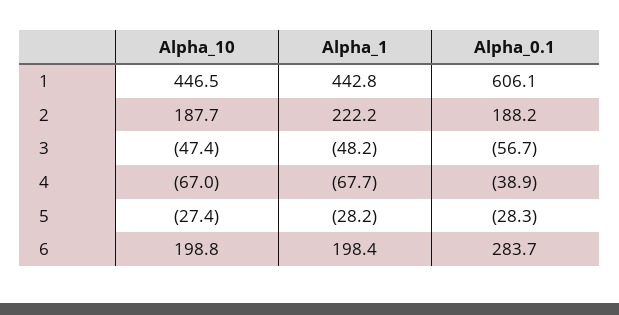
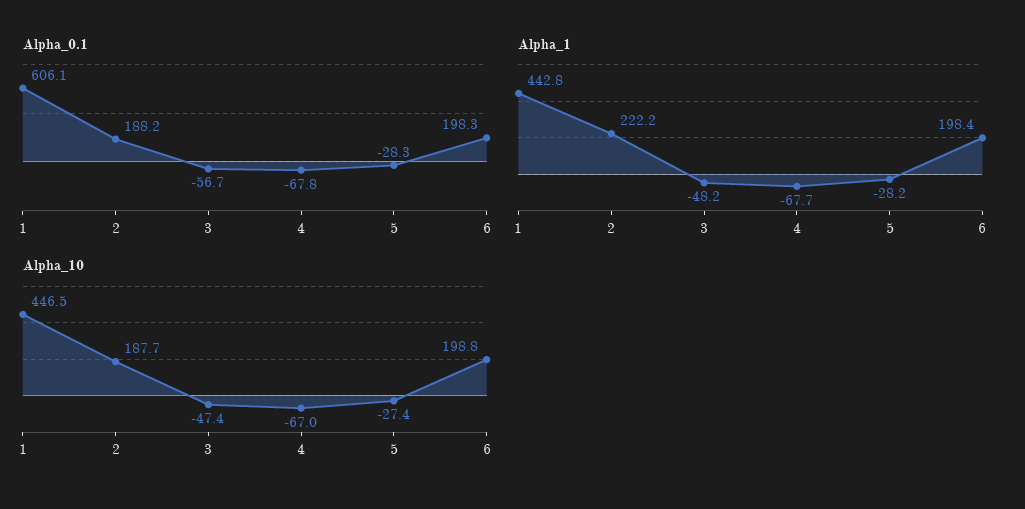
Alpha_0.1, 4: -38.9 -> -67.8
Alpha_0.1, 6: 283.7 -> 198.3

